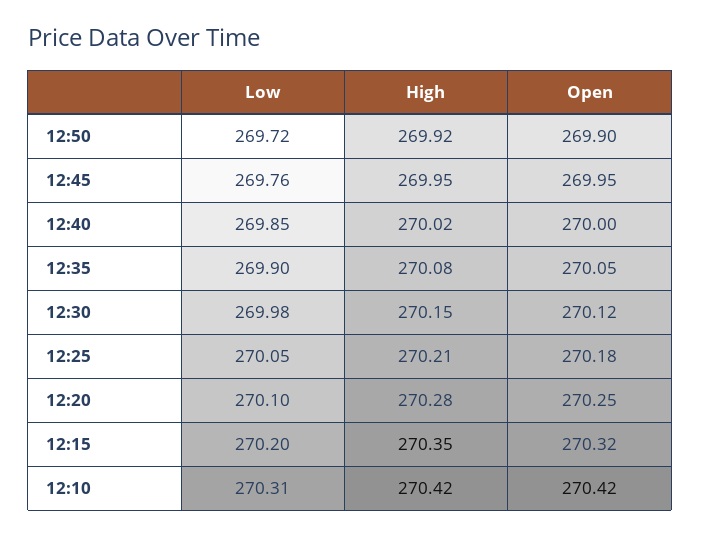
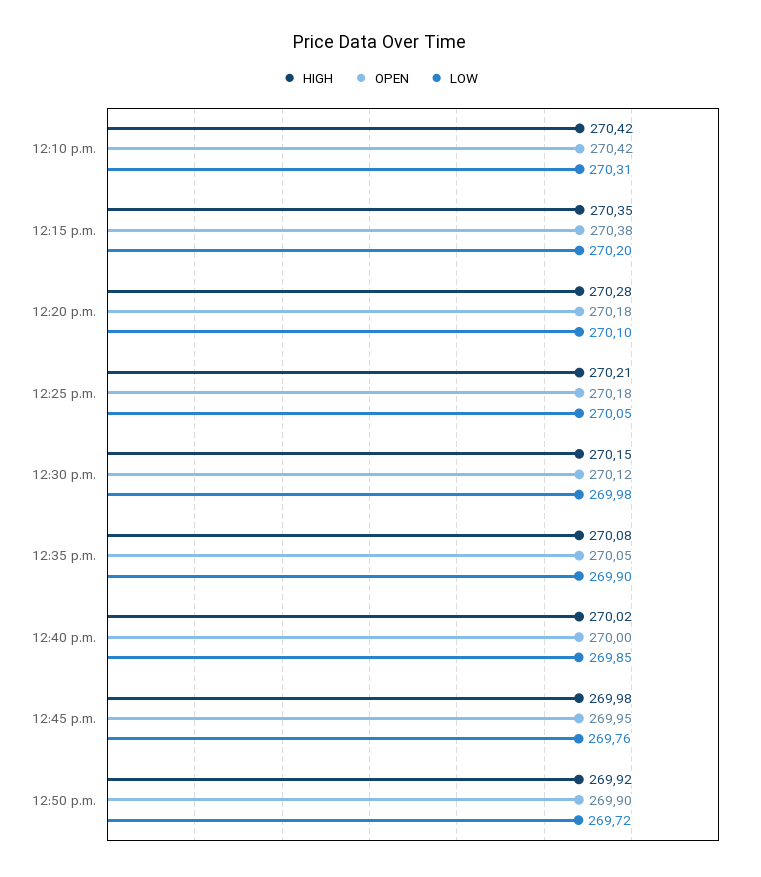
High, 12:45: 269.95 -> 269.98
Open, 12:20: 270.25 -> 270.18
Open, 12:15: 270.32 -> 270.38

